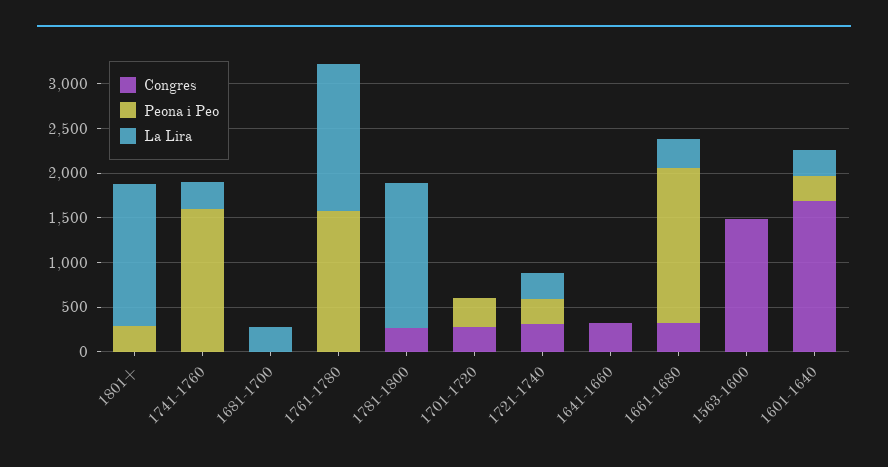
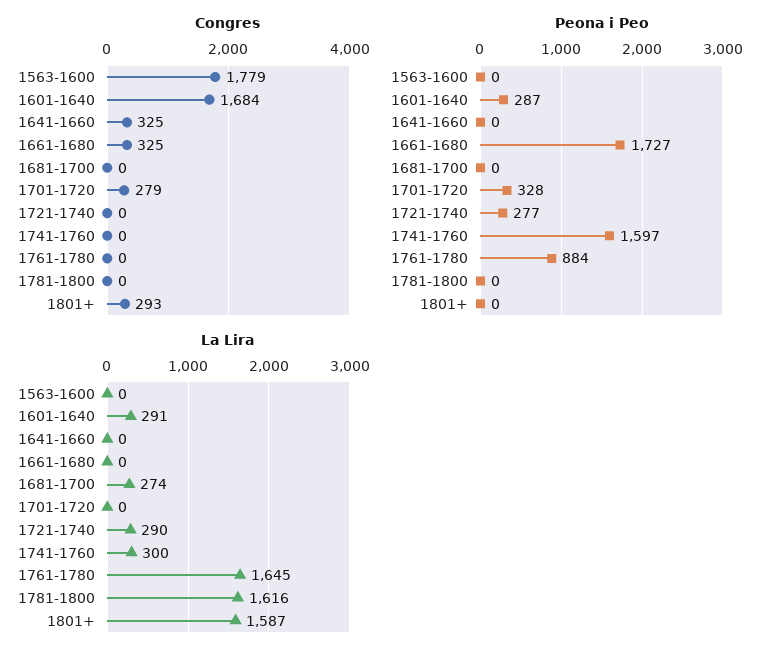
Congres, 1801+: 0 -> 293
Peona i Peo, 1801+: 300 -> 0
Peona i Peo, 1761-1780: 1600 -> 884
Congres, 1781-1800: 300 -> 0
Congres, 1721-1740: 300 -> 0
La Lira, 1661-1680: 300 -> 0
Congres, 1563-1600: 1500 -> 1779

